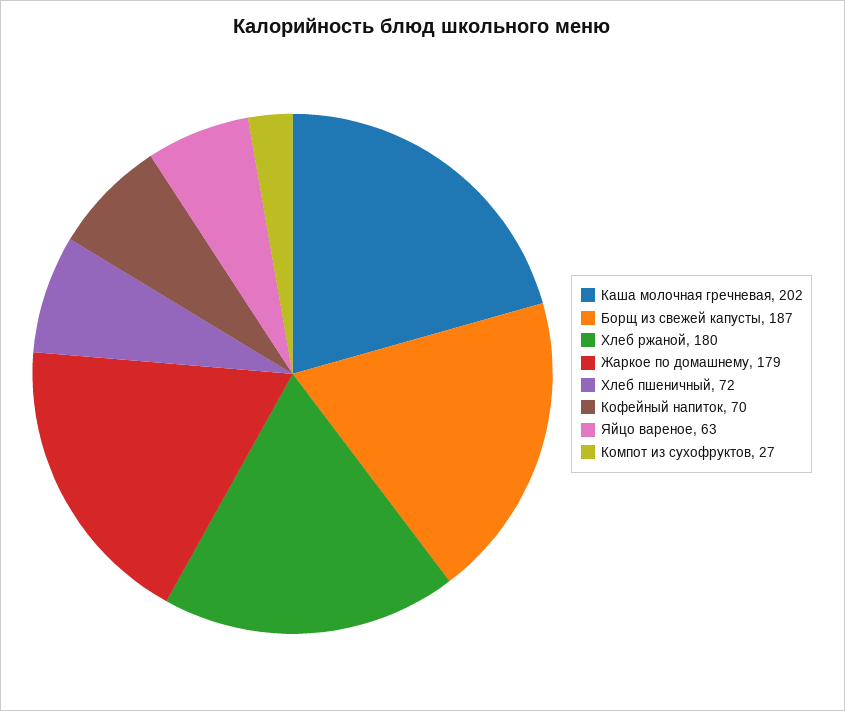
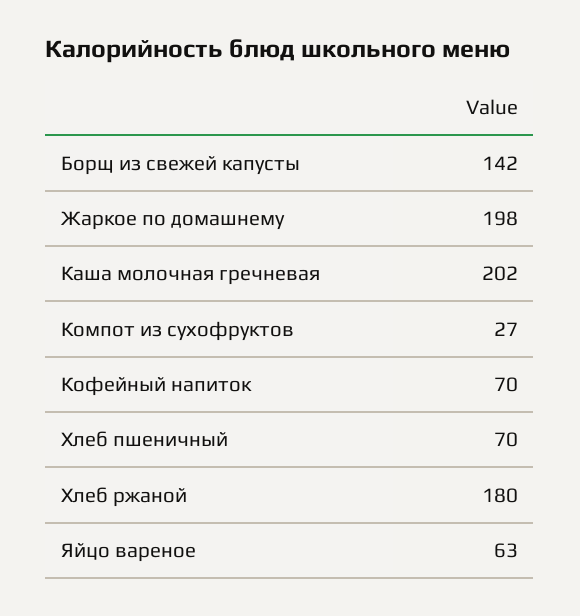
Борщ из свежей капусты: 187 -> 142
Жаркое по домашнему: 179 -> 198
Хлеб пшеничный: 72 -> 70

